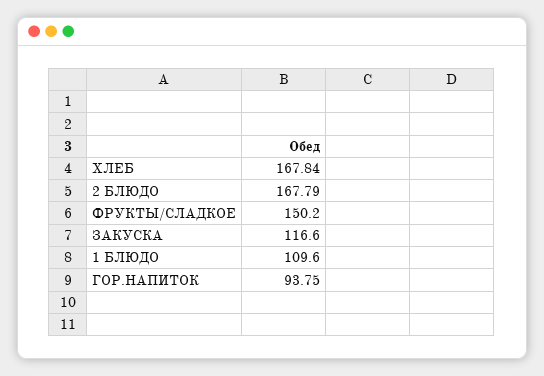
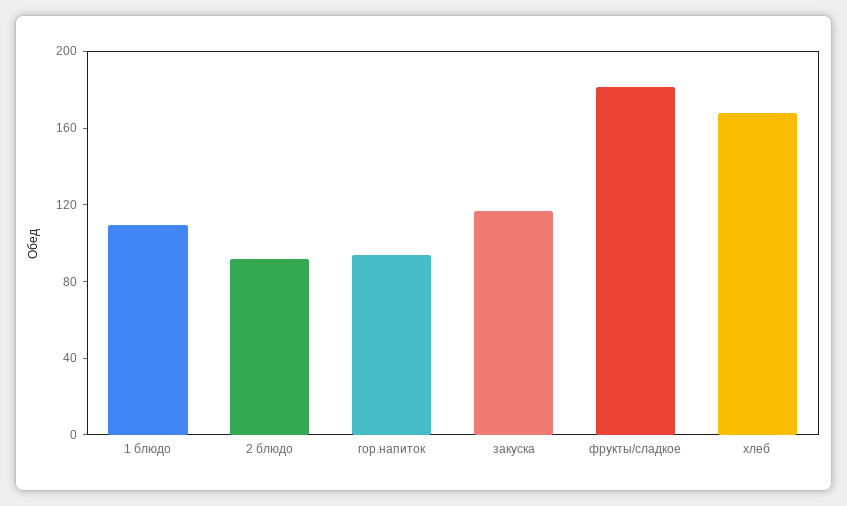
2 БЛЮДО: 167.79 -> 90
ФРУКТЫ/СЛАДКОЕ: 150.2 -> 180

